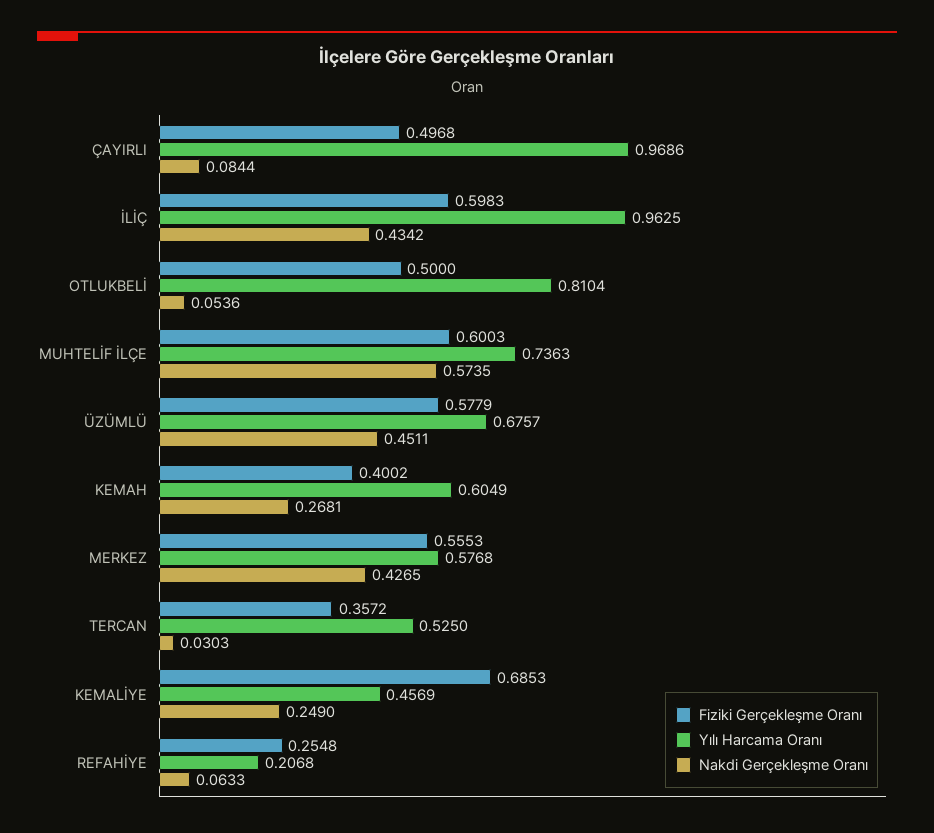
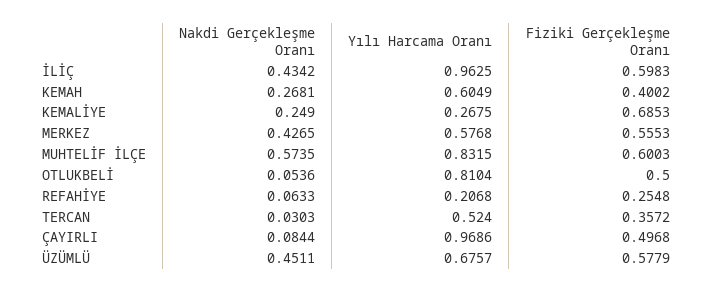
Yılı Harcama Oranı, MUHTELİF İLÇE: 0.7363 -> 0.8315
Yılı Harcama Oranı, TERCAN: 0.525 -> 0.524
Yılı Harcama Oranı, KEMALİYE: 0.4569 -> 0.2675

